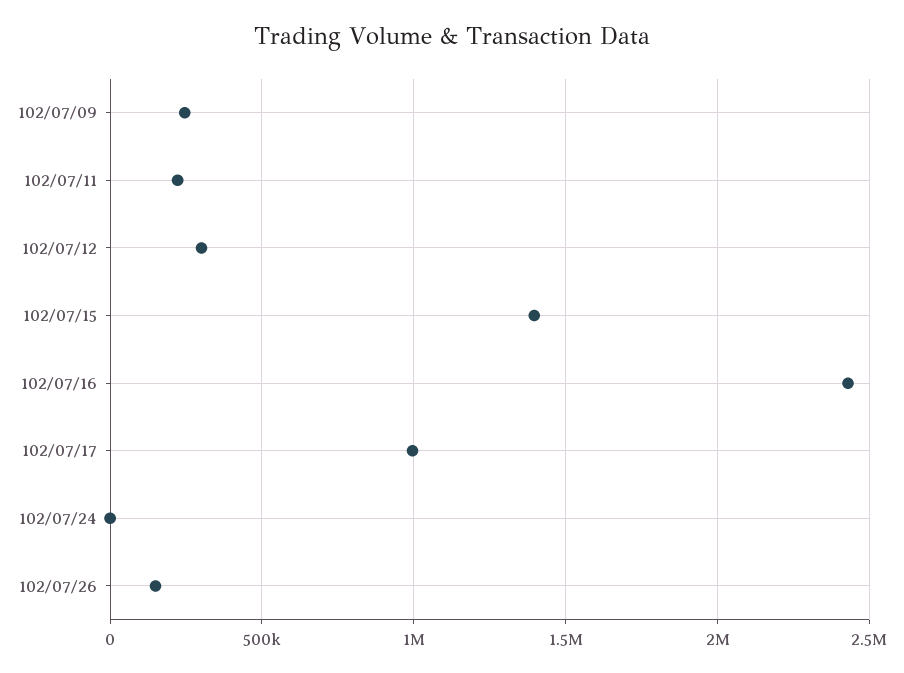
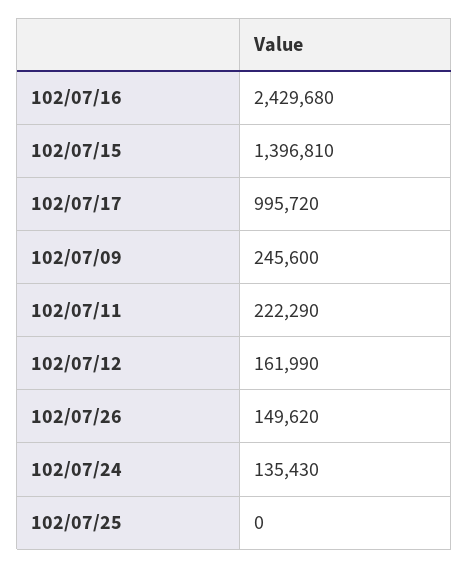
102/07/12: 300000 -> 161990
102/07/24: 0 -> 135430
102/07/25: none -> 0

